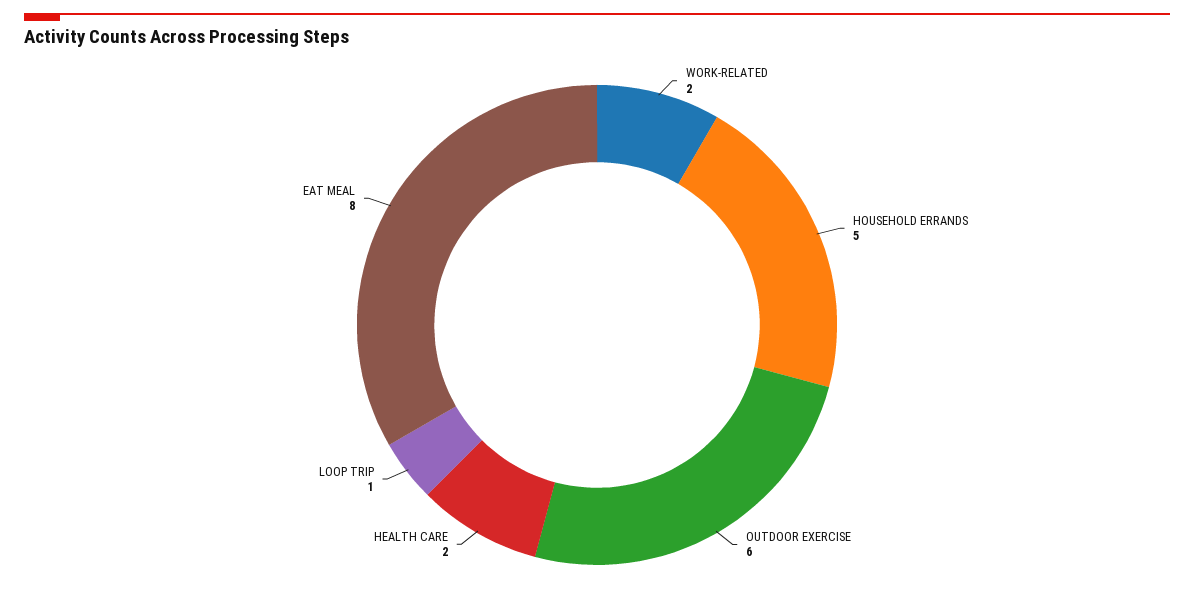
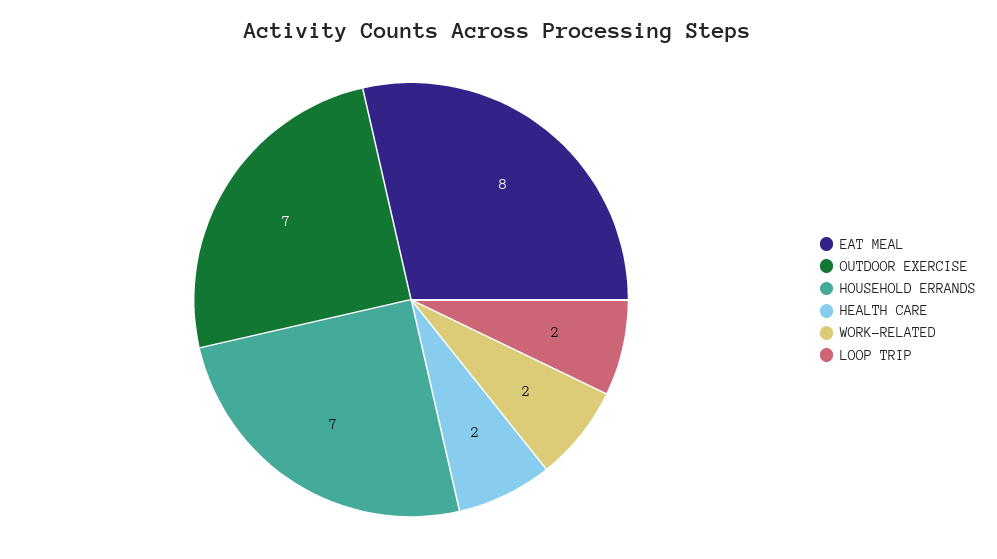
HOUSEHOLD ERRANDS: 5 -> 7
OUTDOOR EXERCISE: 6 -> 7
LOOP TRIP: 1 -> 2

